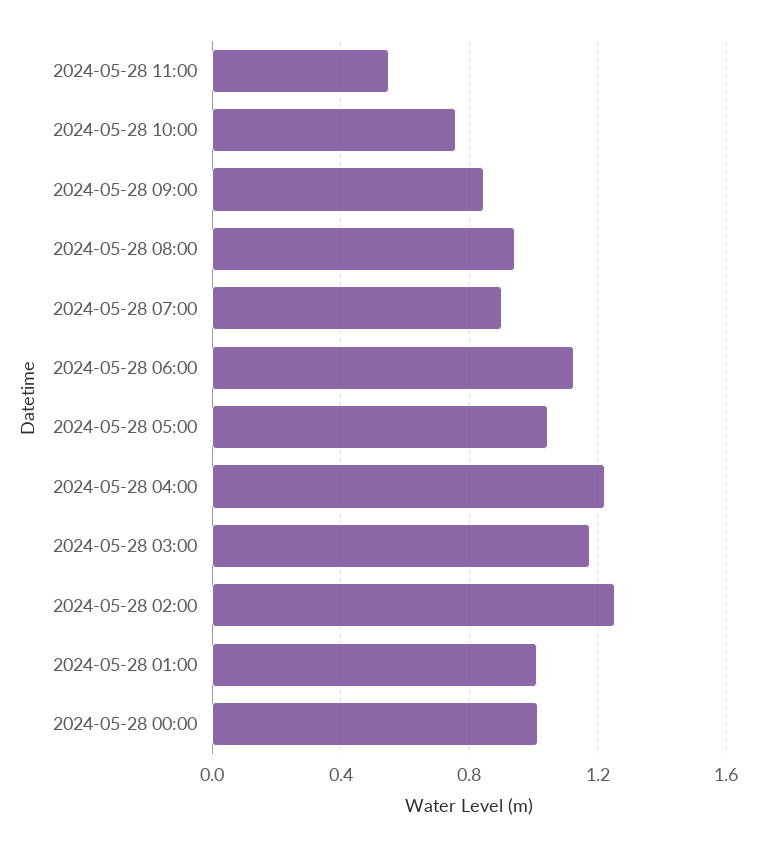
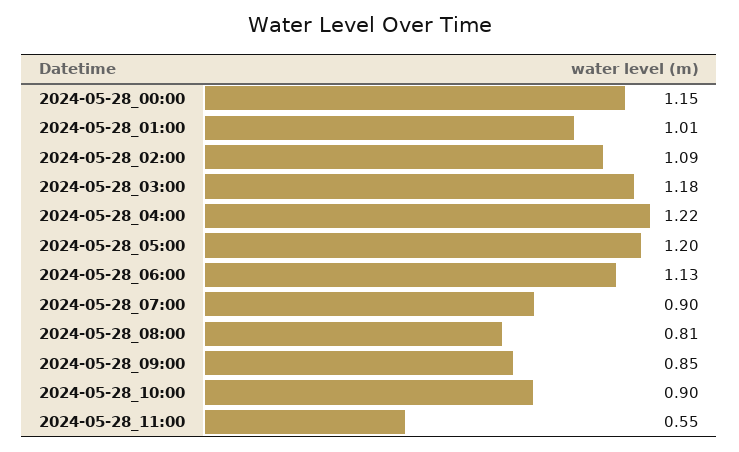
2024-05-28 10:00: 0.75 -> 0.9
2024-05-28 08:00: 0.95 -> 0.81
2024-05-28 05:00: 1.05 -> 1.2
2024-05-28 02:00: 1.25 -> 1.09
2024-05-28 00:00: 1 -> 1.15

